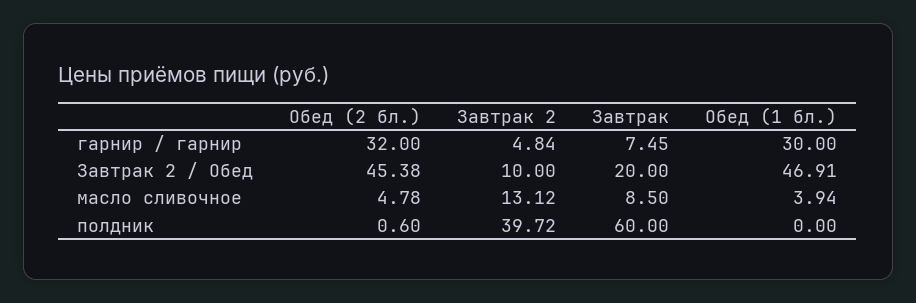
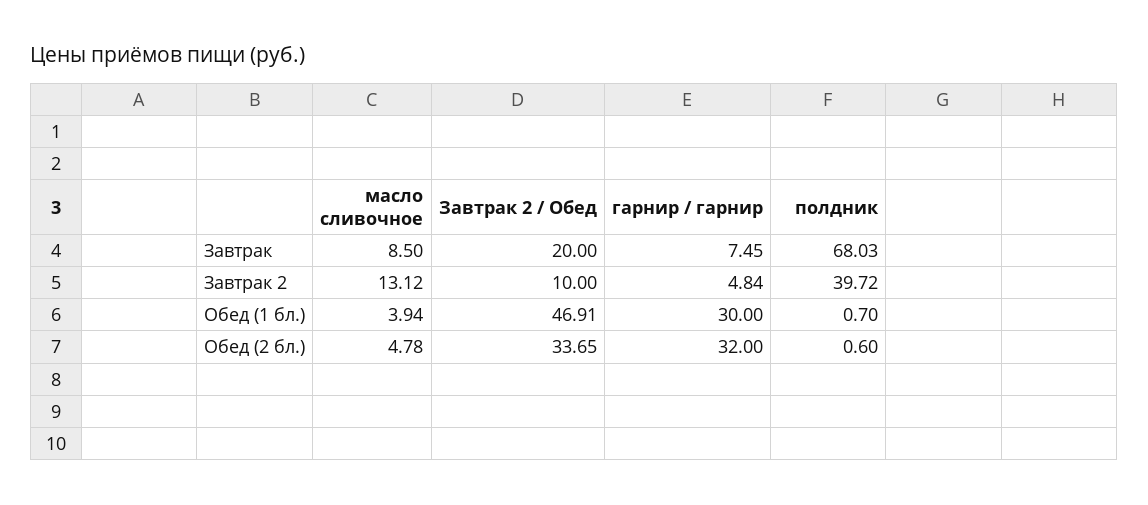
Обед (2 бл.), Завтрак 2 / Обед: 45.38 -> 33.65
Завтрак, полдник: 60 -> 68.03
Обед (1 бл.), полдник: 0 -> 0.7

